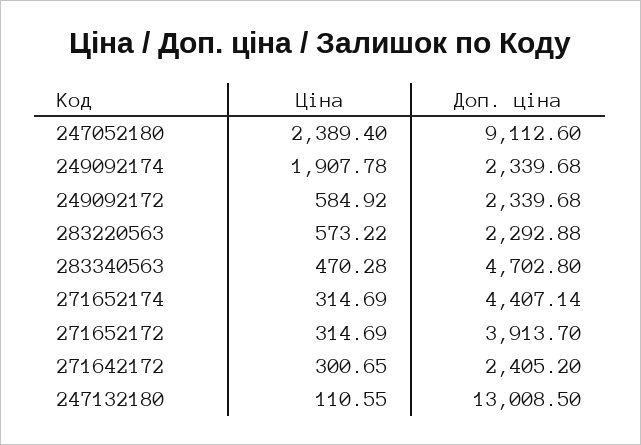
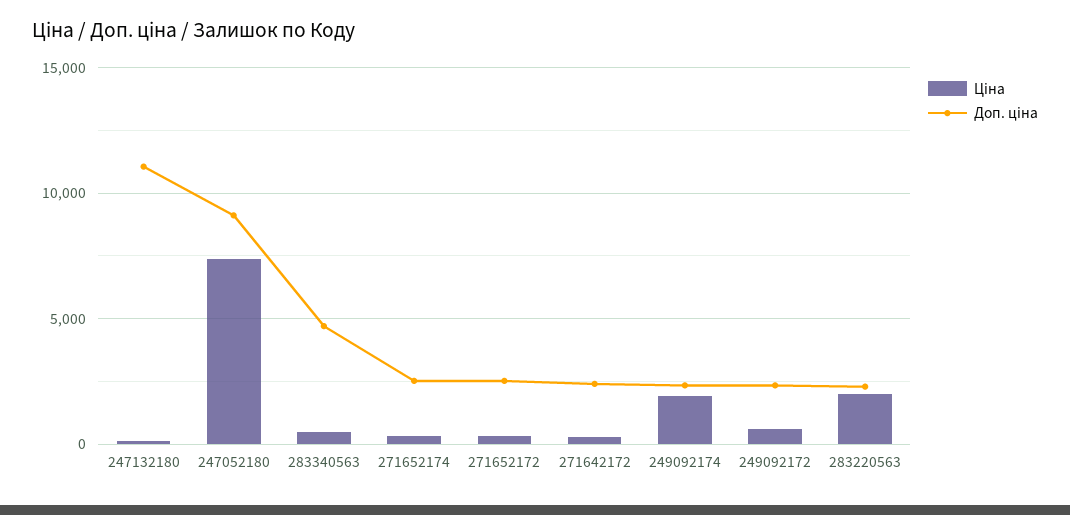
Ціна, 247052180: 2389.4 -> 7500
Ціна, 283220563: 573.22 -> 2000
Доп. ціна, 271652174: 4407.14 -> 2500
Доп. ціна, 271652172: 3913.7 -> 2500
Доп. ціна, 247132180: 13008.5 -> 11000

